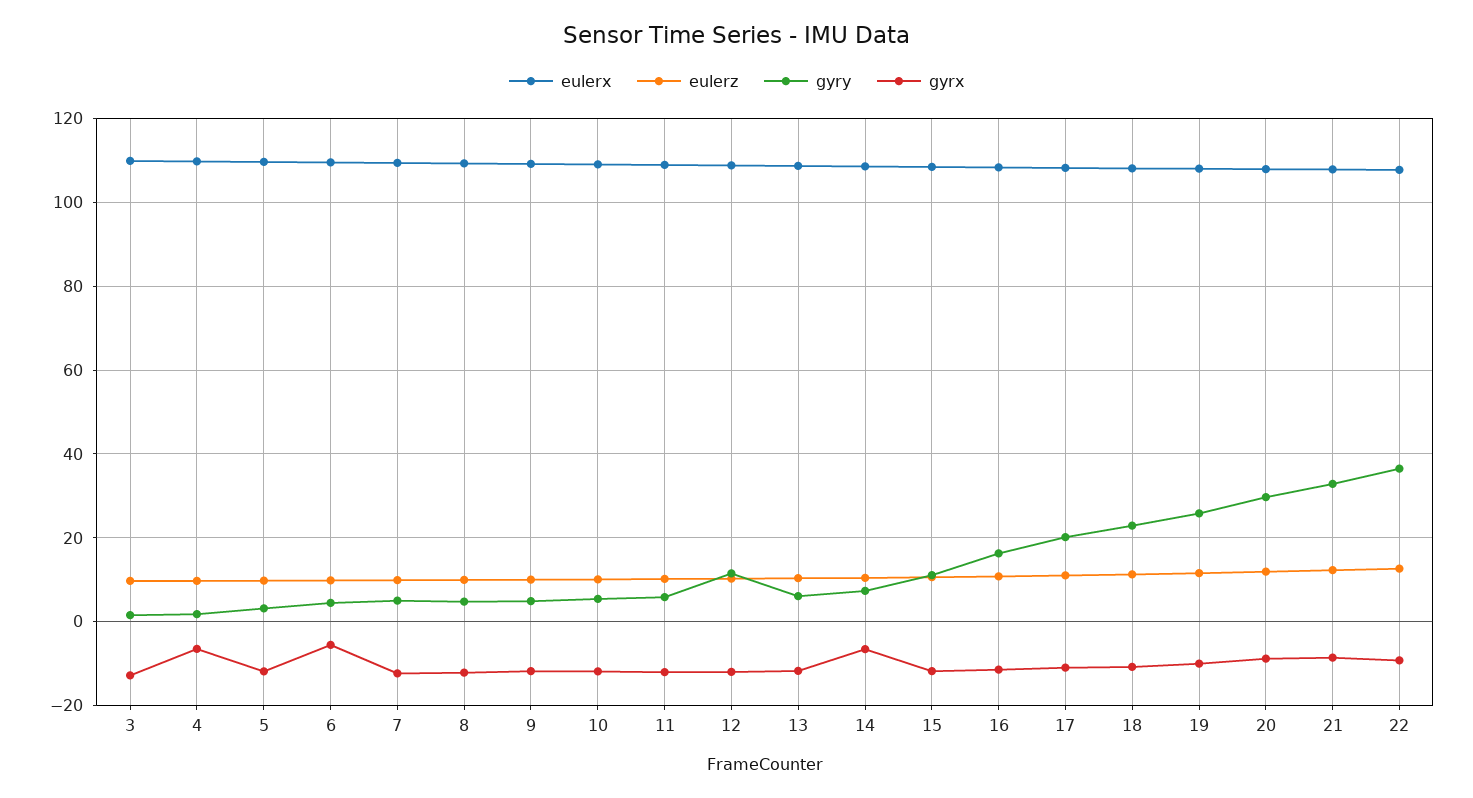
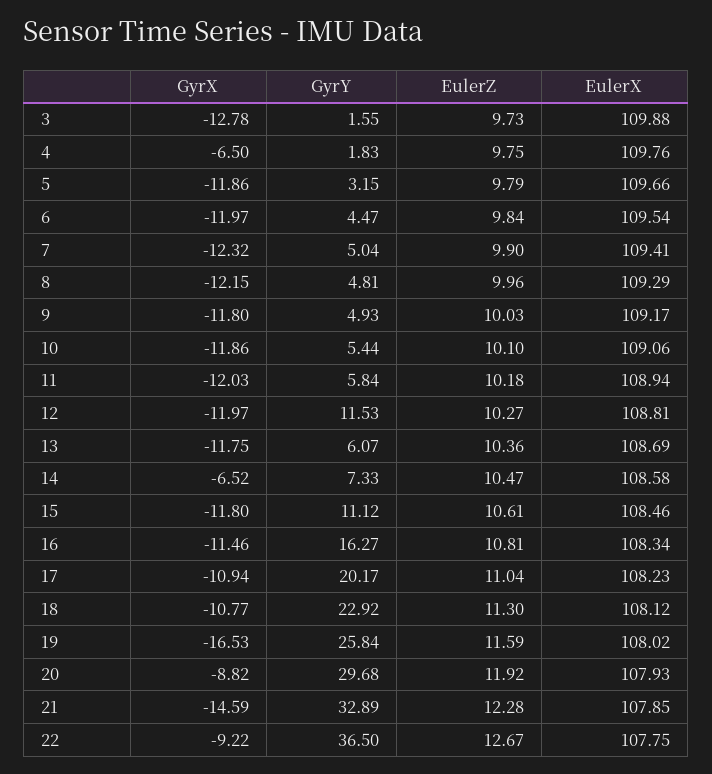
gyrx, 6: -6 -> -11.97
gyrx, 19: -10 -> -16.53
gyrx, 21: -8 -> -14.59

